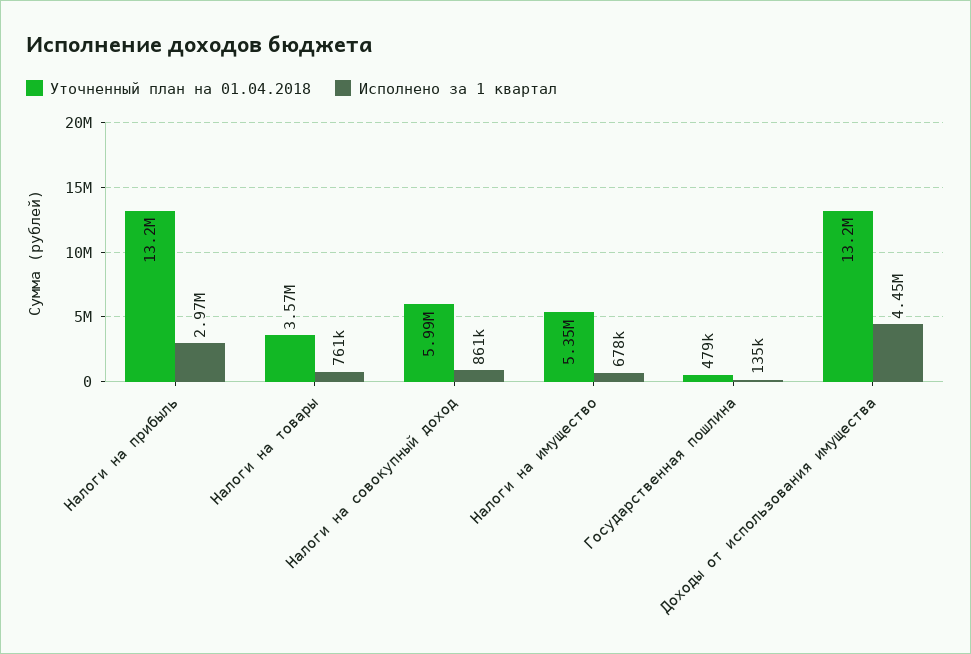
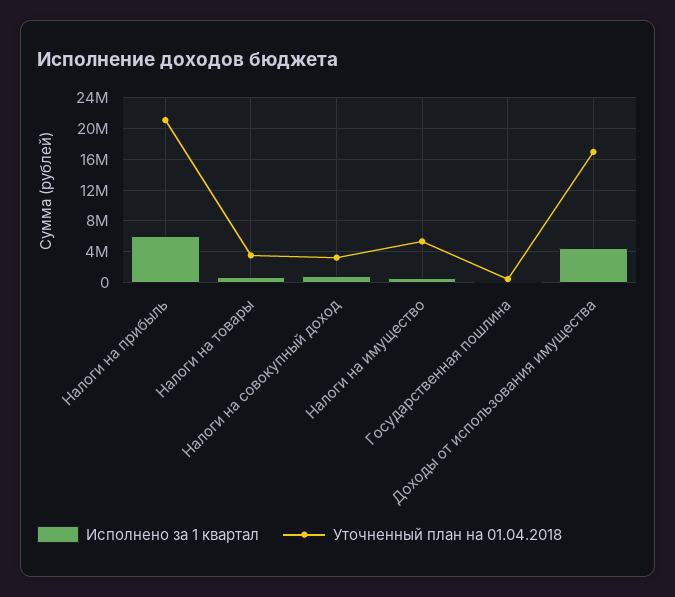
Уточненный план на 01.04.2018, Налоги на прибыль: 13200000 -> 21000000
Исполнено за 1 квартал, Налоги на прибыль: 2970000 -> 6000000
Уточненный план на 01.04.2018, Налоги на совокупный доход: 5990000 -> 3000000
Уточненный план на 01.04.2018, Доходы от использования имущества: 13200000 -> 17000000

